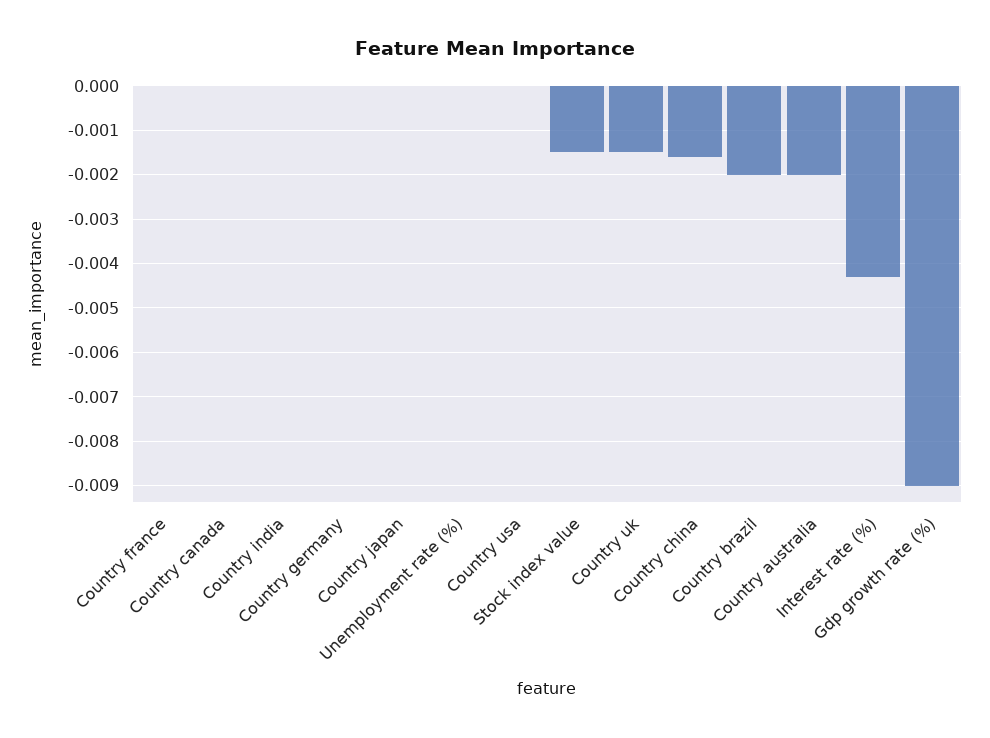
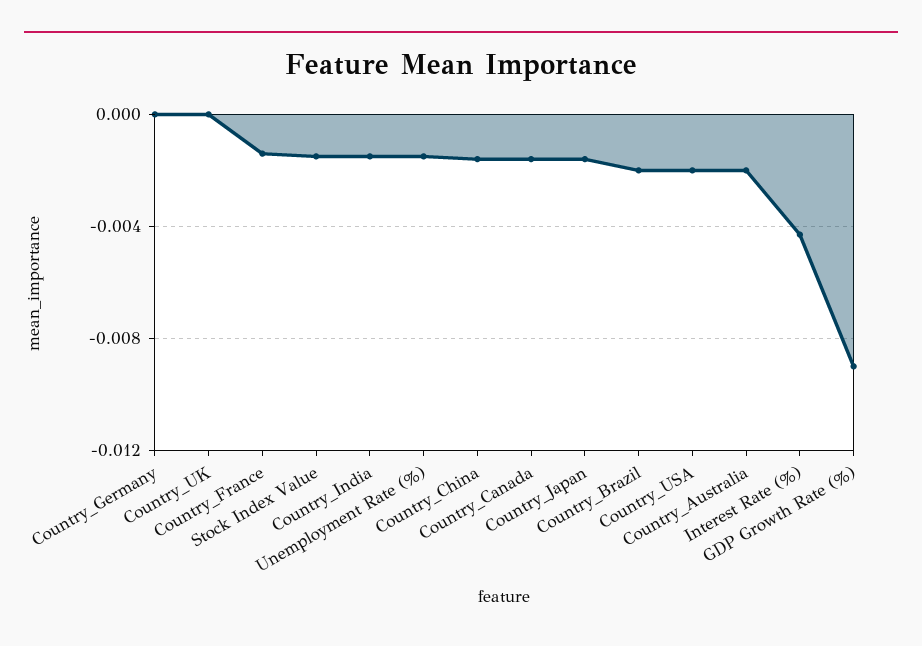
Country france: 0 -> -0.0015
Country canada: 0 -> -0.0015
Country india: 0 -> -0.0015
Country japan: 0 -> -0.0015
Unemployment rate (%): 0 -> -0.0015
Country usa: 0 -> -0.002
Country uk: -0.0015 -> 0

